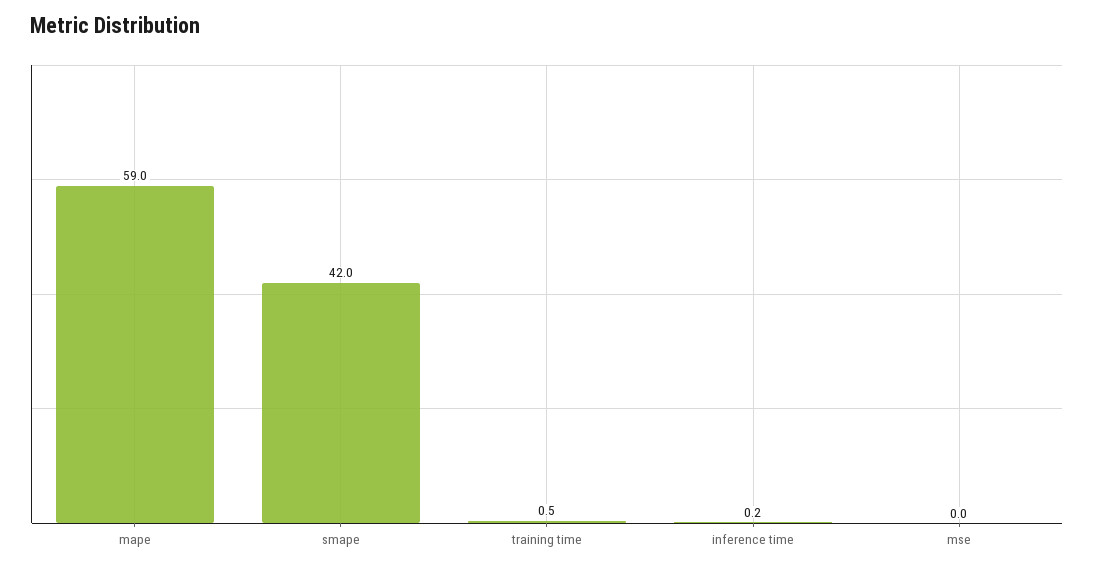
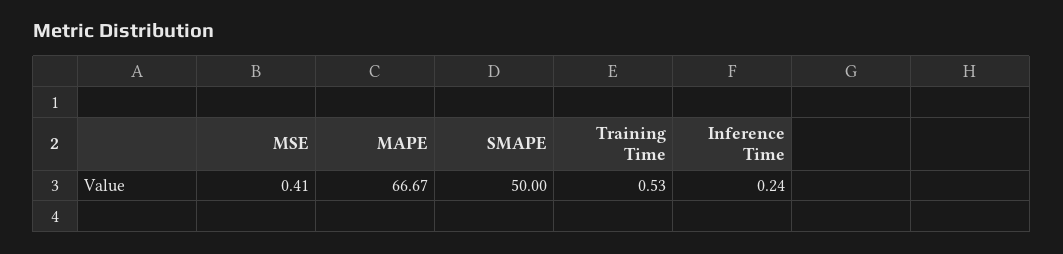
mape: 59 -> 66.67
smape: 42 -> 50
mse: 0 -> 0.41

